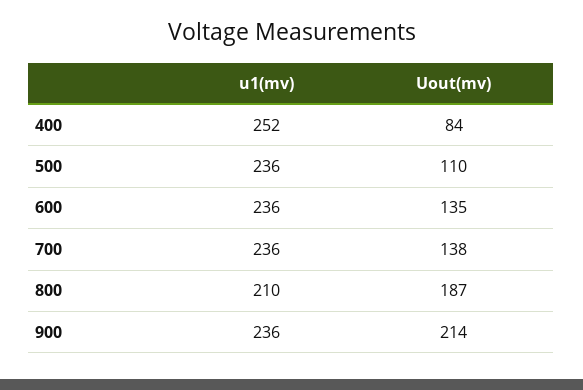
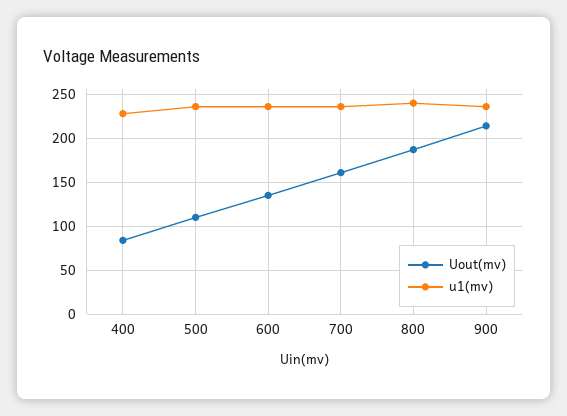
u1(mv), 400: 252 -> 230
Uout(mv), 700: 138 -> 160
u1(mv), 800: 210 -> 240

